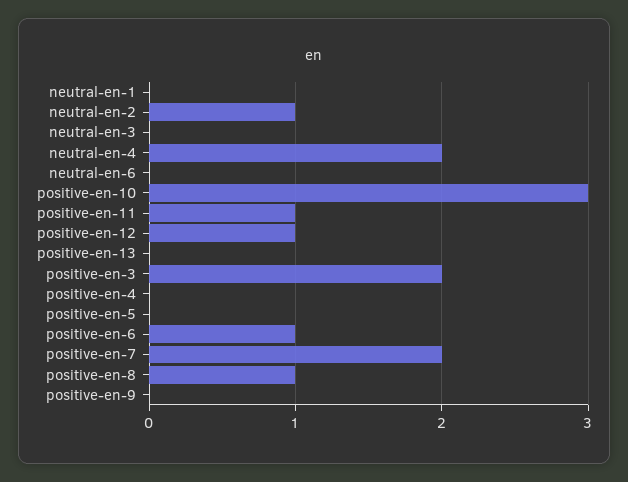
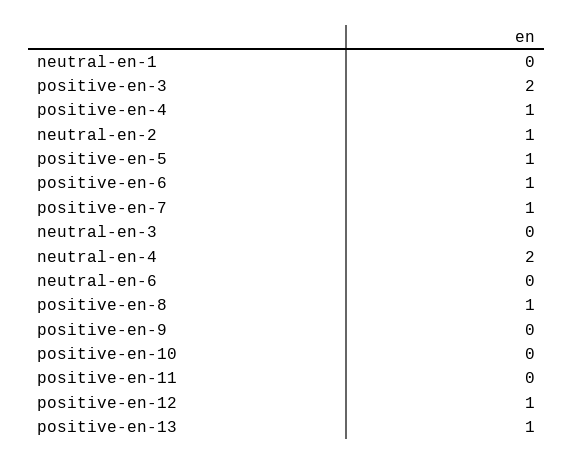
positive-en-10: 3 -> 0
positive-en-11: 1 -> 0
positive-en-13: 0 -> 1
positive-en-4: 0 -> 1
positive-en-5: 0 -> 1
positive-en-7: 2 -> 1

